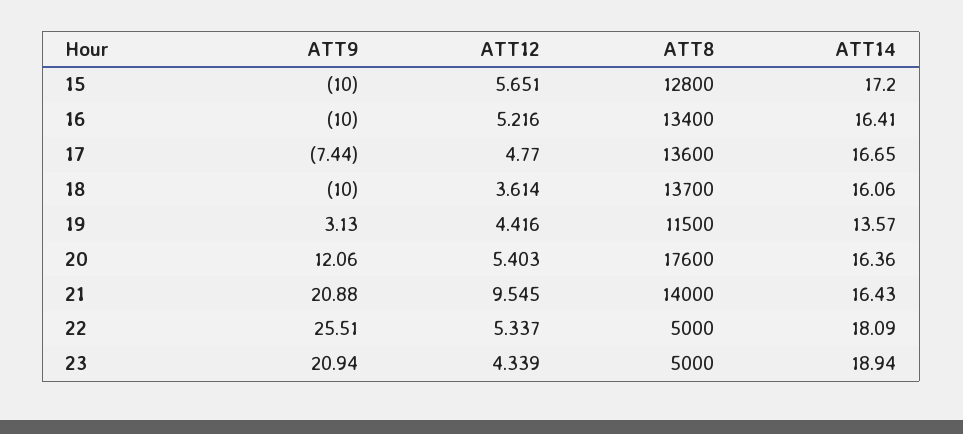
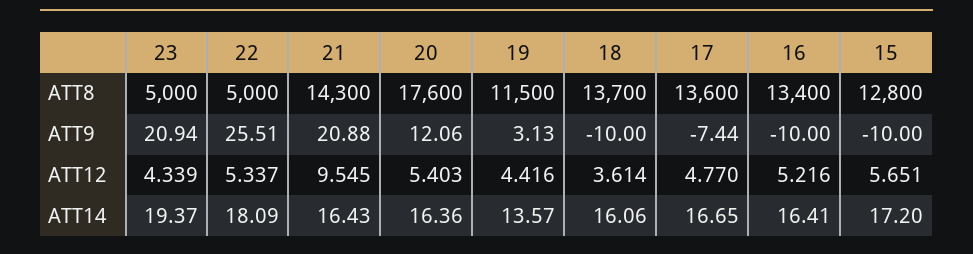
ATT8, 21: 14000 -> 14300
ATT14, 23: 18.94 -> 19.37

